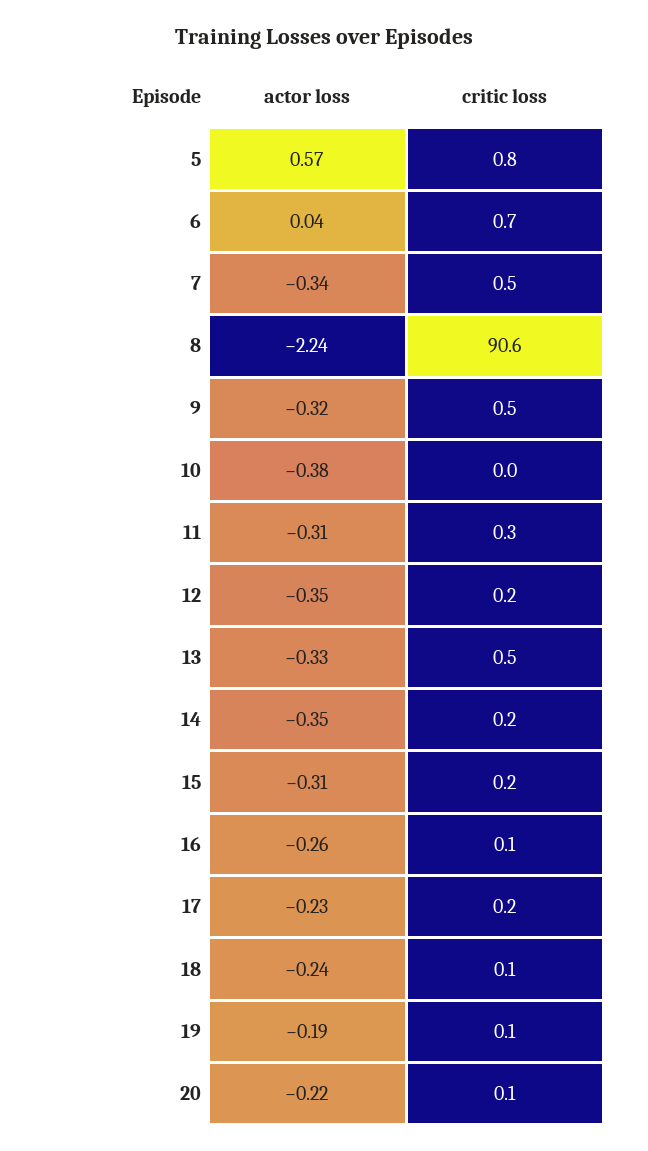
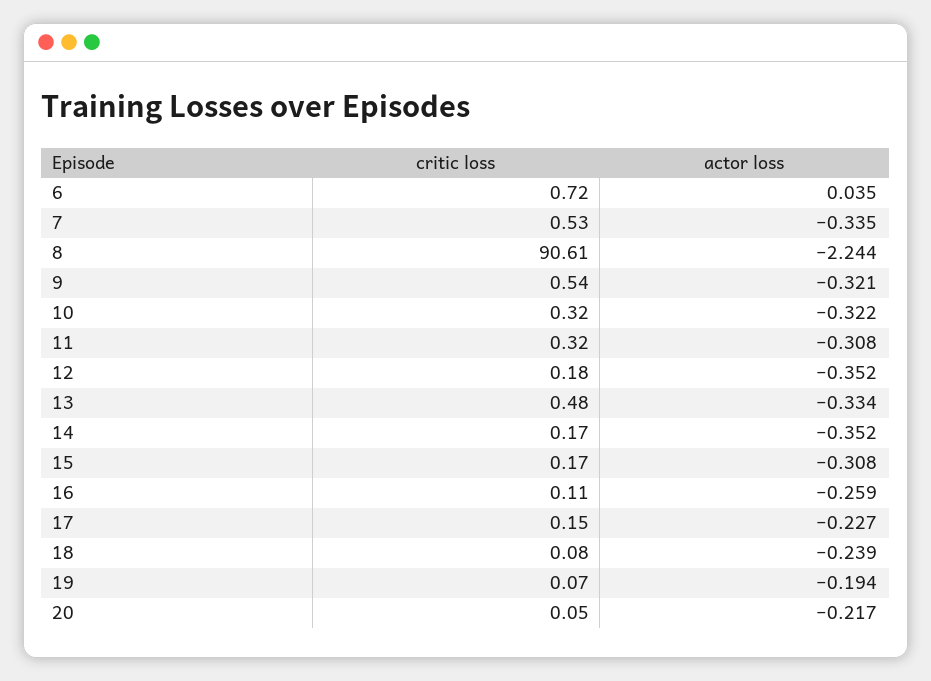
actor loss, 5: 0.57 -> none
critic loss, 5: 0.8 -> none
actor loss, 10: -0.38 -> -0.322
critic loss, 10: 0 -> 0.32

